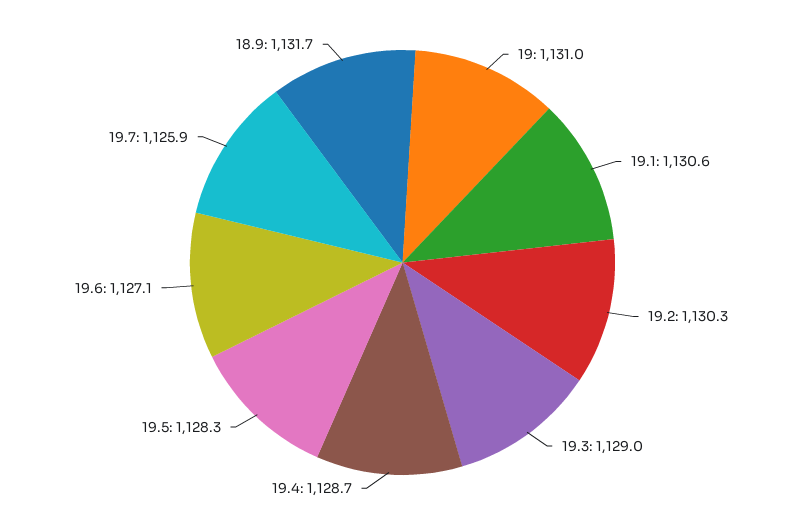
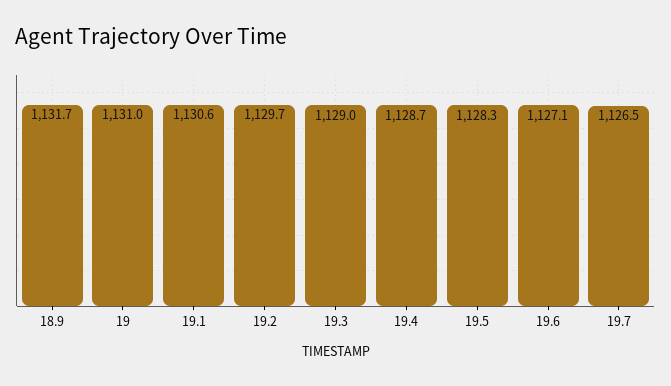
19.2: 1130.3 -> 1129.7
19.7: 1125.9 -> 1126.5

